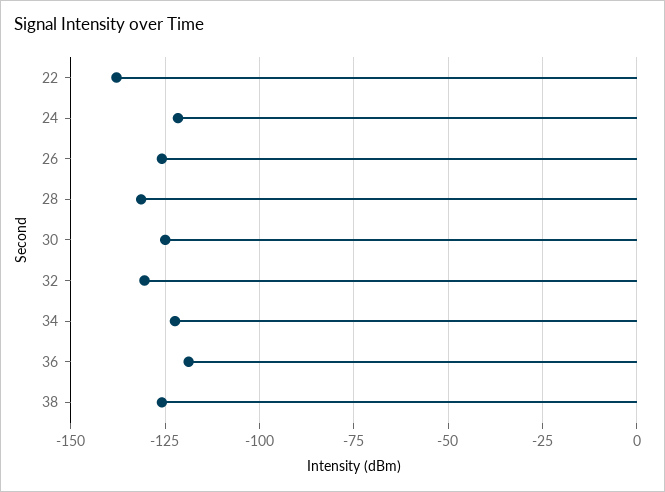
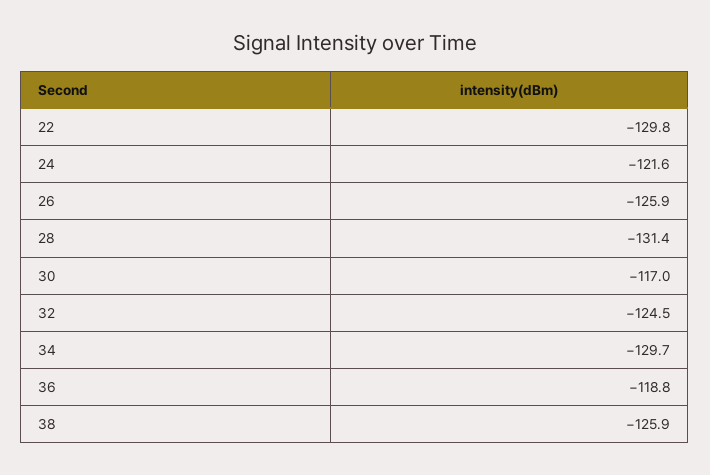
22: -137.5 -> -129.8
30: -125 -> -117
32: -130 -> -124.5
34: -122.5 -> -129.7

